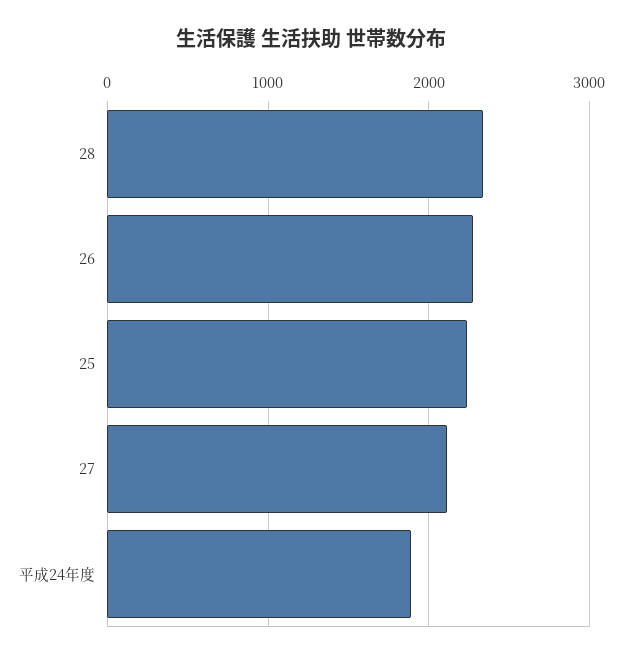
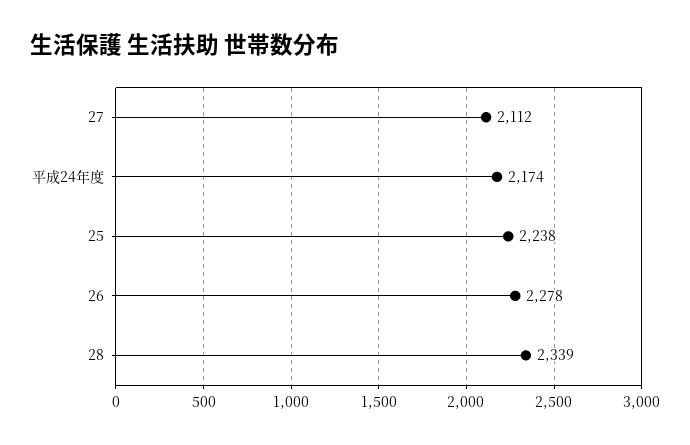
平成24年度: 1900 -> 2174

